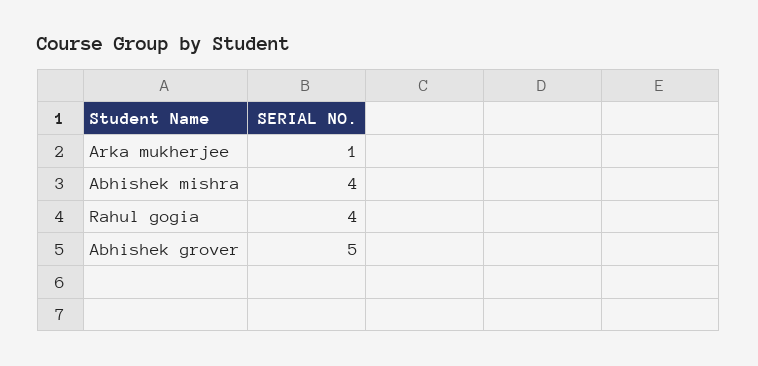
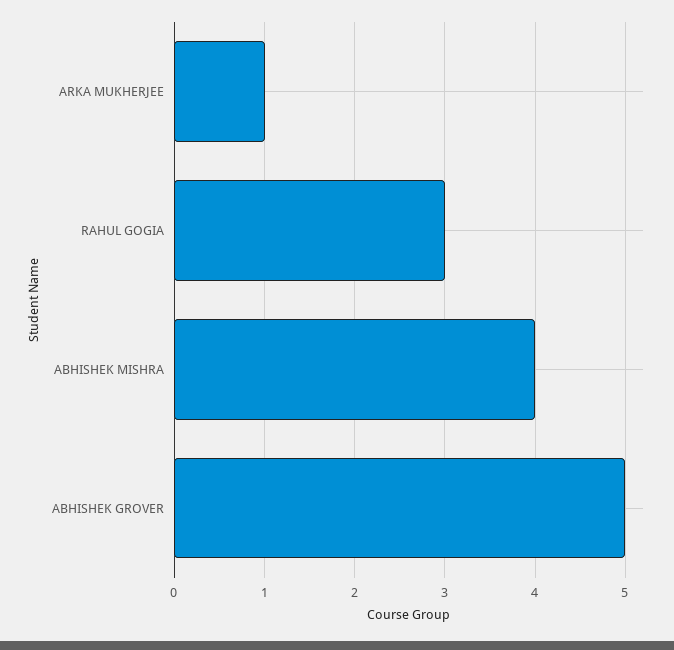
Rahul gogia: 4 -> 3

